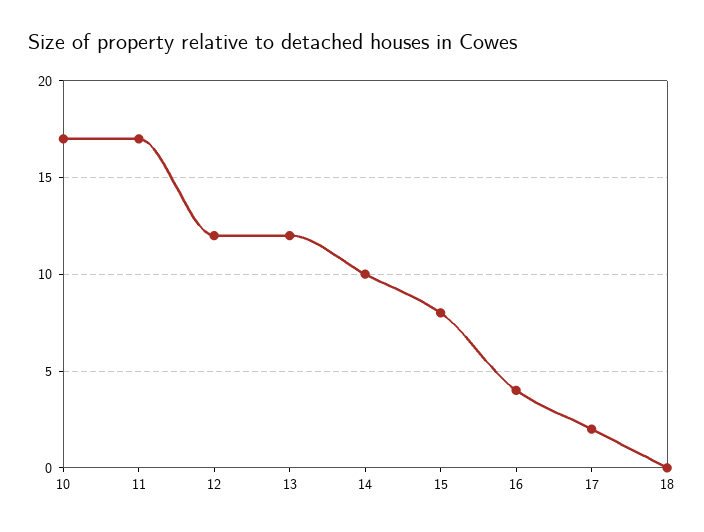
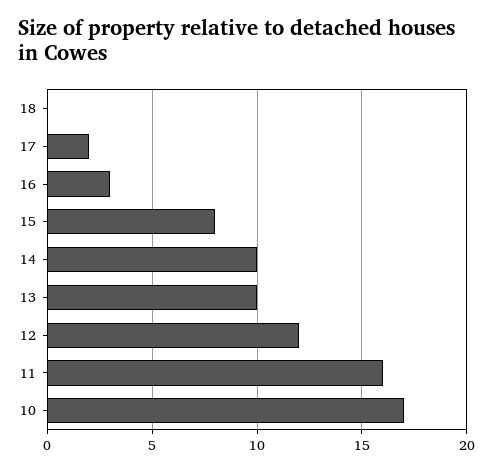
11: 17 -> 16
13: 12 -> 10
16: 4 -> 3

